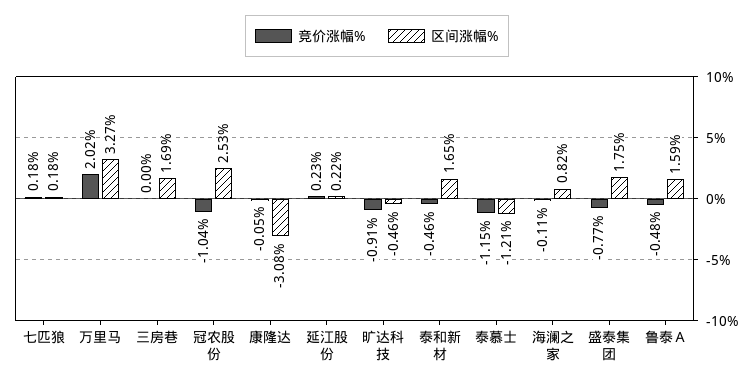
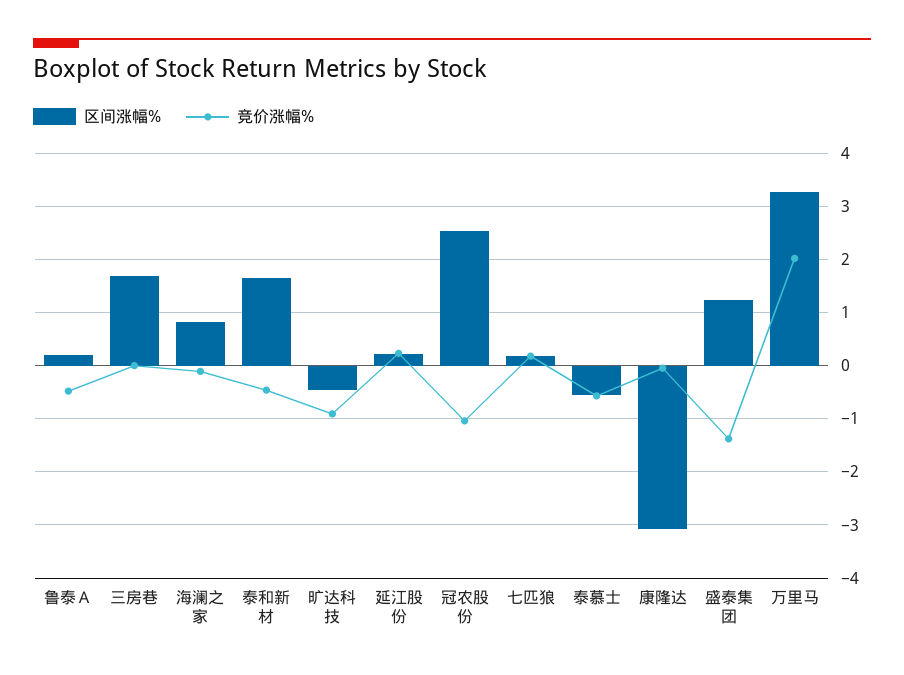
竞价涨幅%, 泰慕士: -1.15 -> -0.6
区间涨幅%, 泰慕士: -1.21 -> -0.6
竞价涨幅%, 盛泰集团: -0.77 -> -1.4
区间涨幅%, 盛泰集团: 1.75 -> 1.2
区间涨幅%, 鲁泰Ａ: 1.59 -> 0.2

